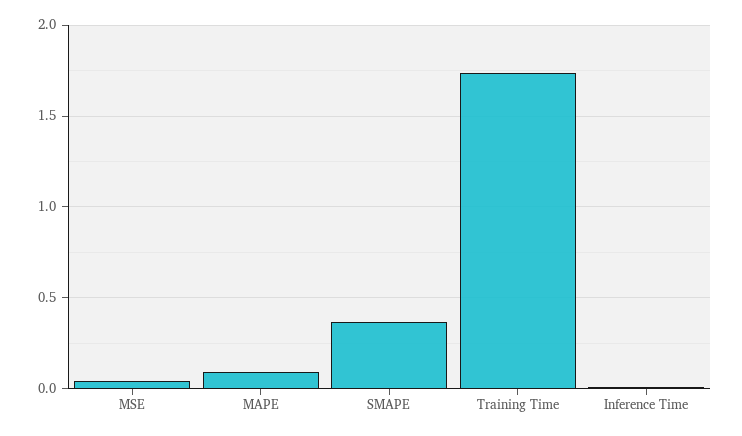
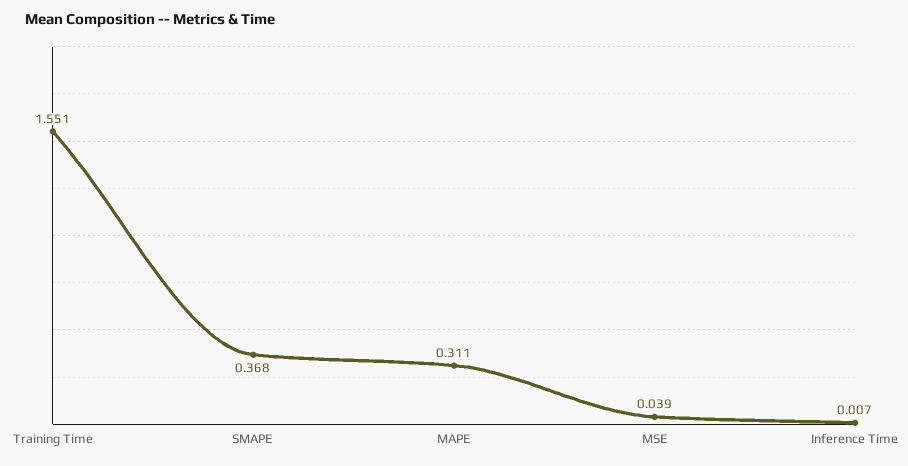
MAPE: 0.1 -> 0.311
Training Time: 1.75 -> 1.551

